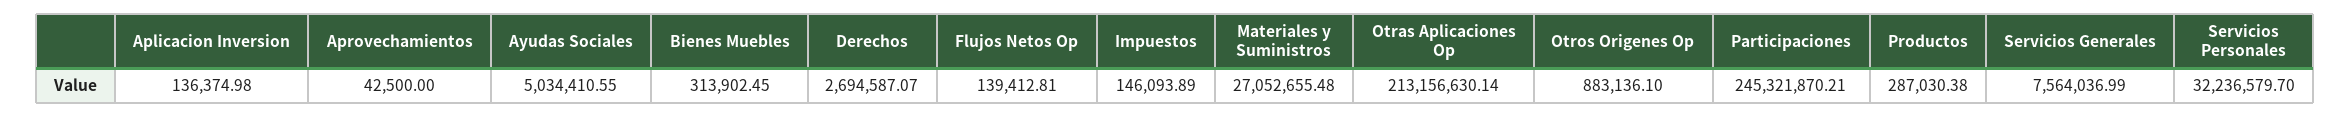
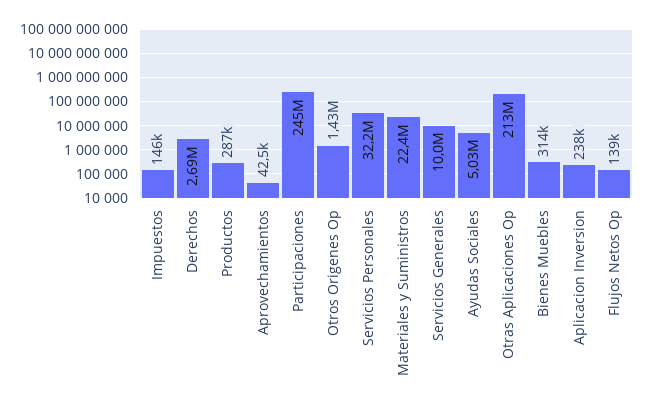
Aplicacion Inversion: 136374.98 -> 238000
Materiales y Suministros: 27052655.48 -> 22400000
Otros Origenes Op: 883136.1 -> 1430000
Servicios Generales: 7564036.99 -> 10000000

